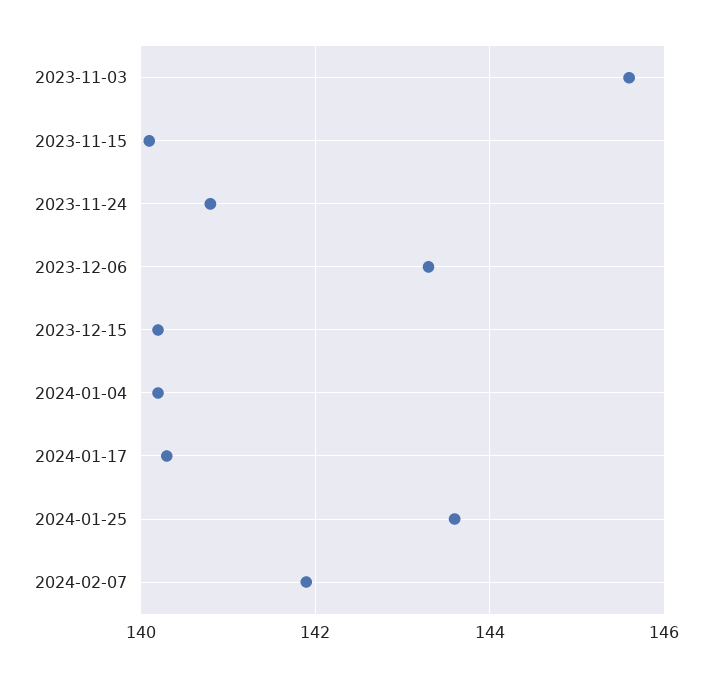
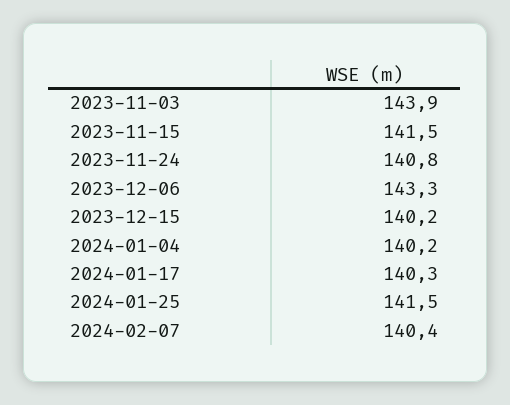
2023-11-03: 145.5 -> 143.9
2023-11-15: 140 -> 141.5
2024-01-25: 143.5 -> 141.5
2024-02-07: 142 -> 140.4

